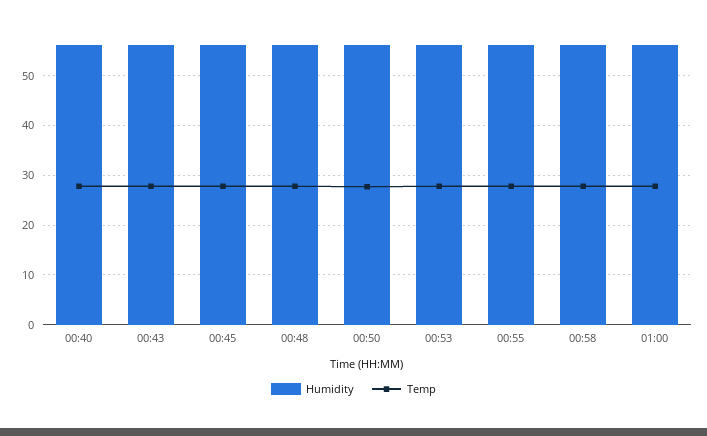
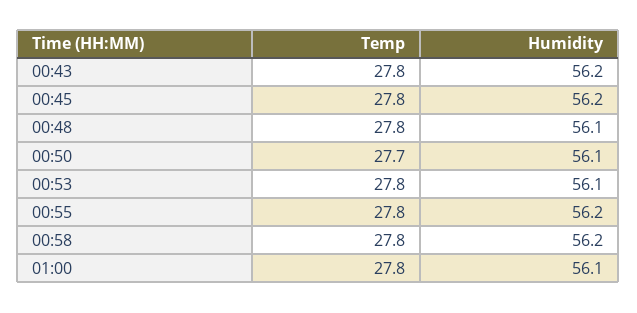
Humidity, 00:40: 56 -> none
Temp, 00:40: 28 -> none

